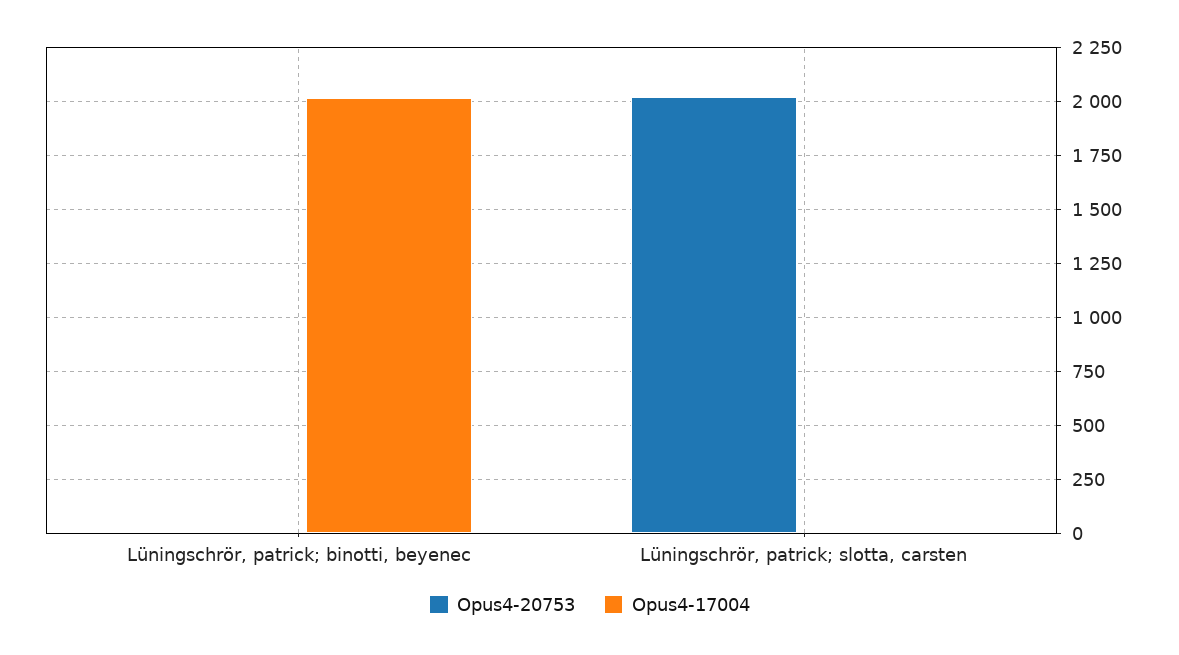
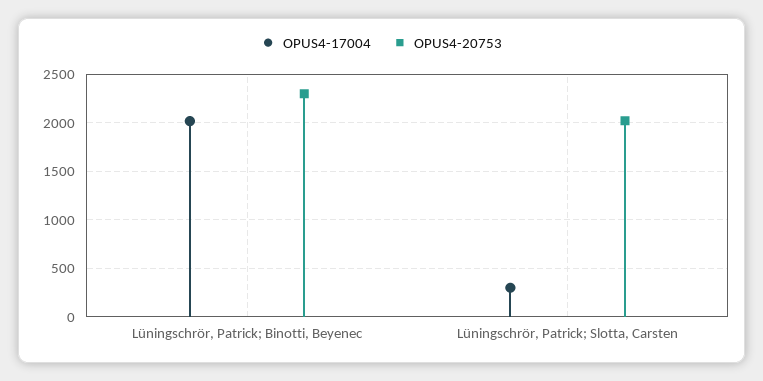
Opus4-20753, Lüningschrör, patrick; binotti, beyenec: 0 -> 2300
Opus4-17004, Lüningschrör, patrick; slotta, carsten: 0 -> 300

